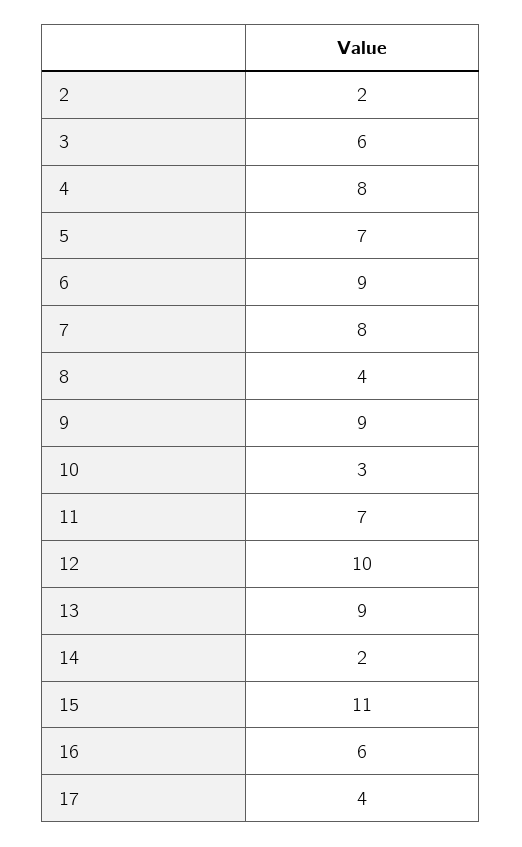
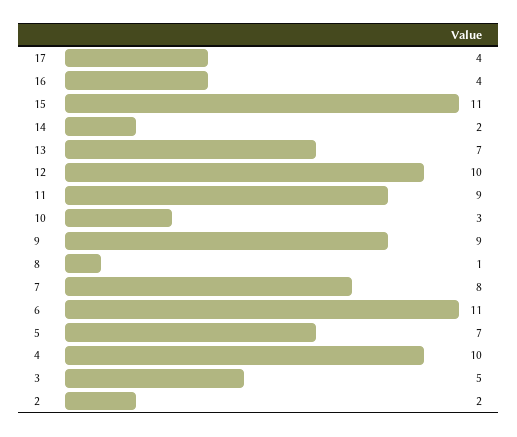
3: 6 -> 5
4: 8 -> 10
6: 9 -> 11
8: 4 -> 1
11: 7 -> 9
13: 9 -> 7
16: 6 -> 4

